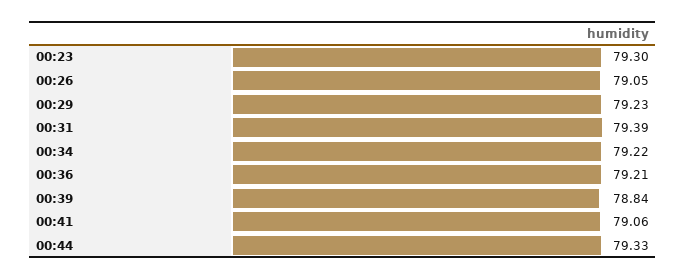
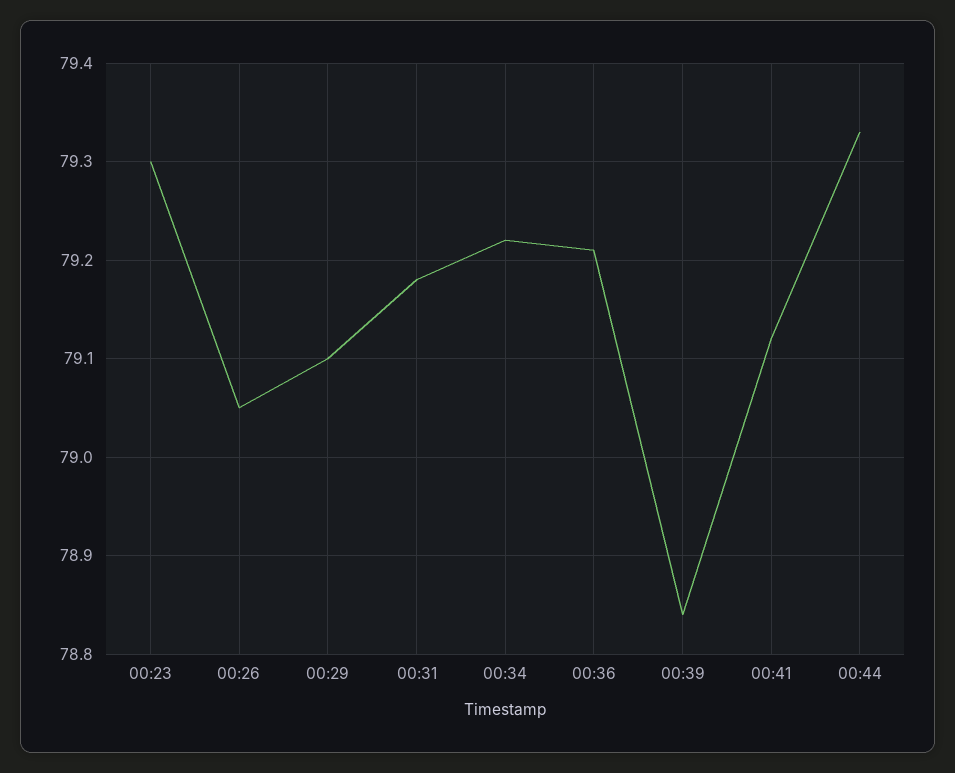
00:29: 79.23 -> 79.1
00:31: 79.39 -> 79.18
00:41: 79.06 -> 79.12

